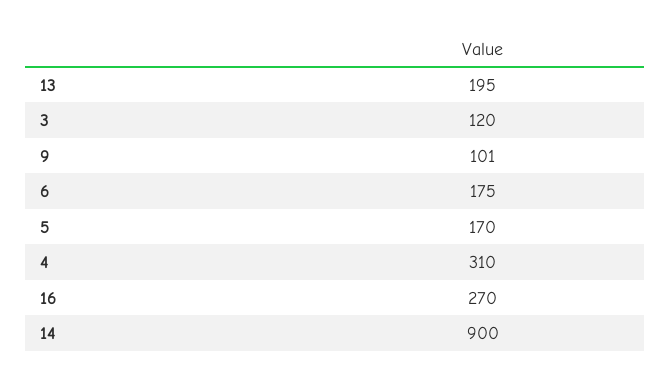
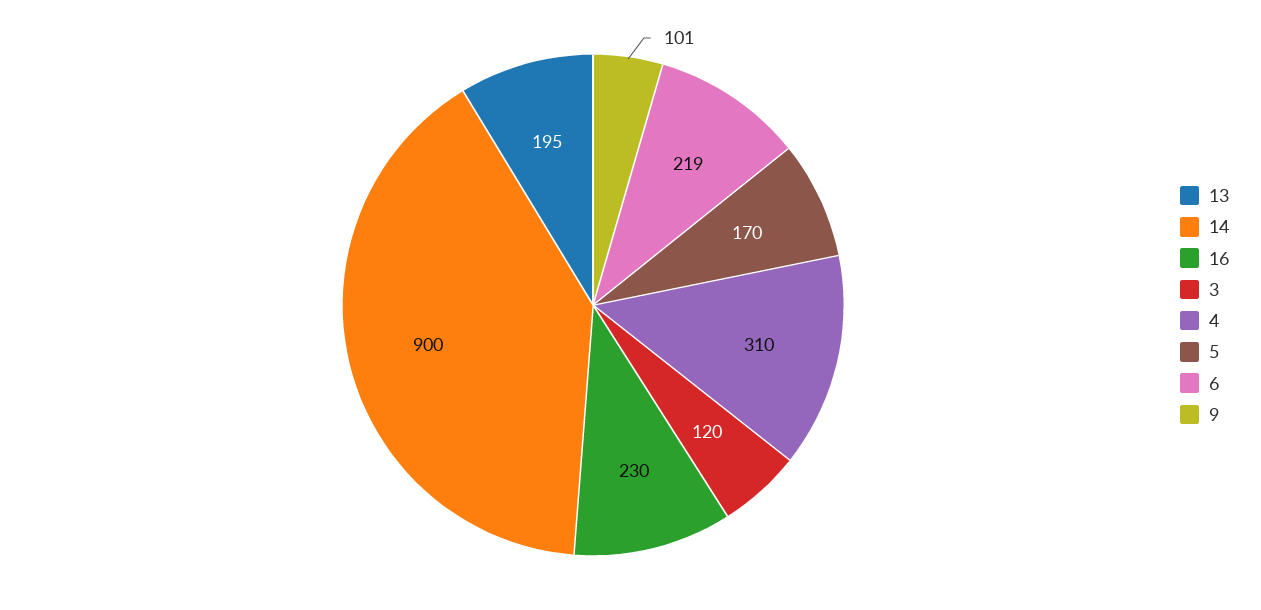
6: 175 -> 219
16: 270 -> 230

